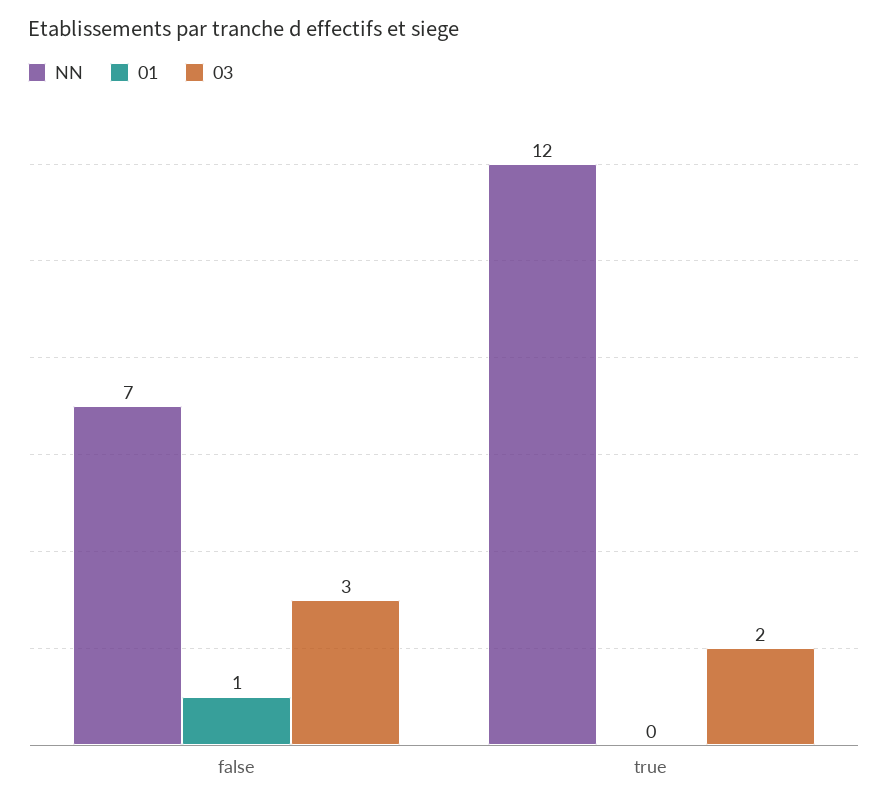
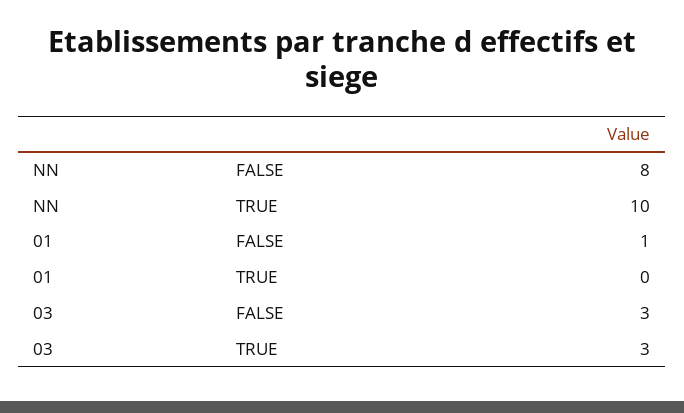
NN, false: 7 -> 8
NN, true: 12 -> 10
03, true: 2 -> 3

